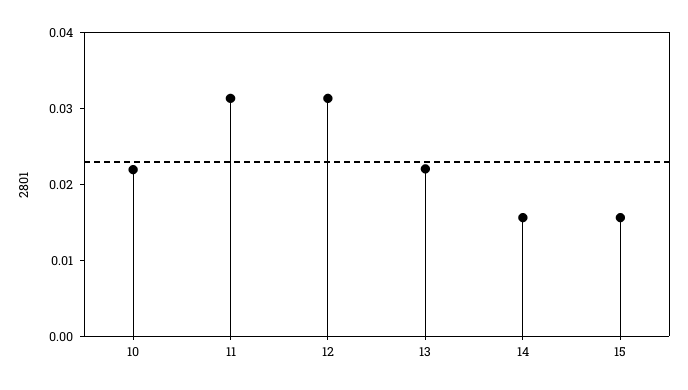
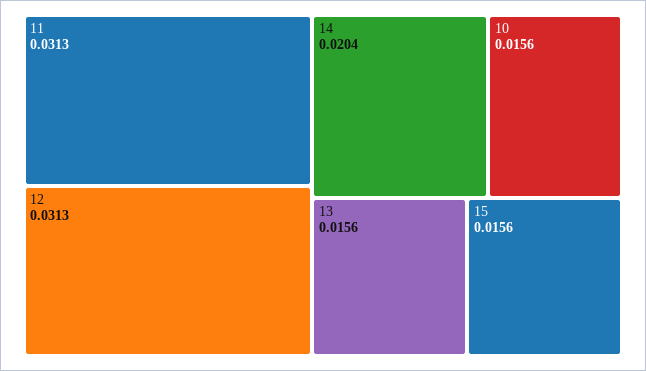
10: 0.022 -> 0.0156
13: 0.022 -> 0.0156
14: 0.016 -> 0.0204

